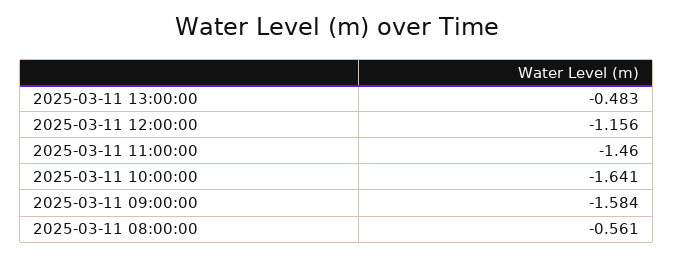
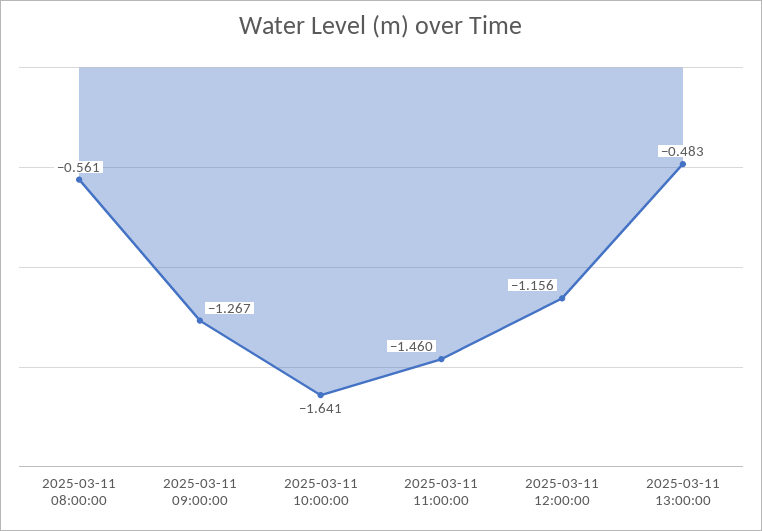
2025-03-11 09:00:00: -1.584 -> -1.267

